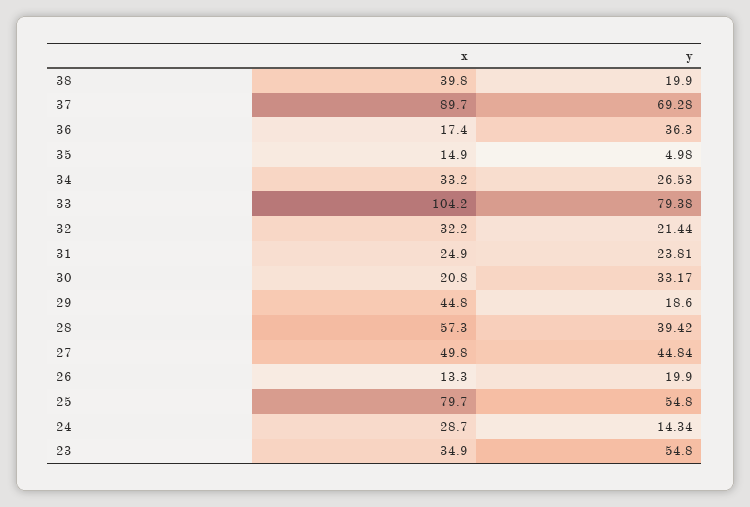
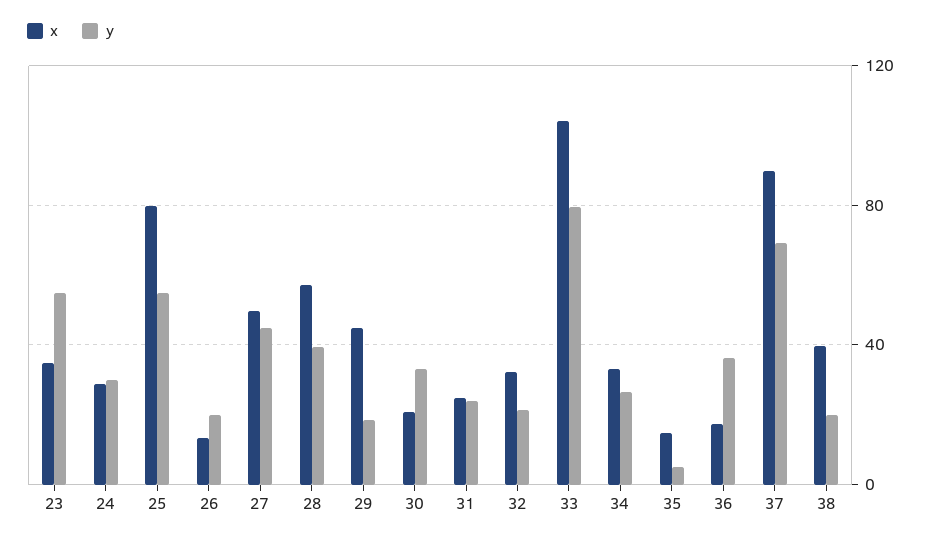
y, 24: 14.34 -> 30

